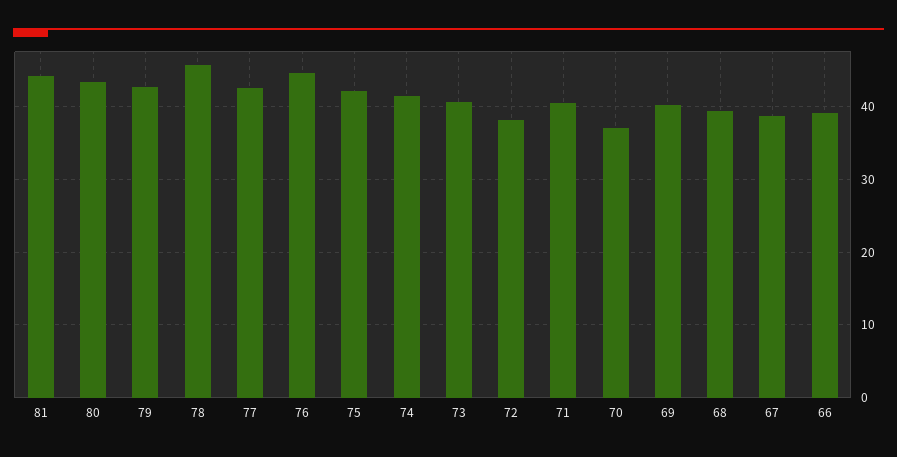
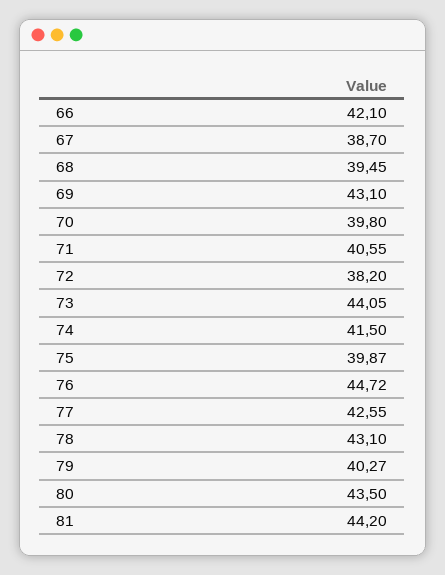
79: 43 -> 40.27
78: 46 -> 43.1
75: 42 -> 39.87
73: 41 -> 44.05
70: 37 -> 39.8
69: 40 -> 43.1
66: 39 -> 42.1

